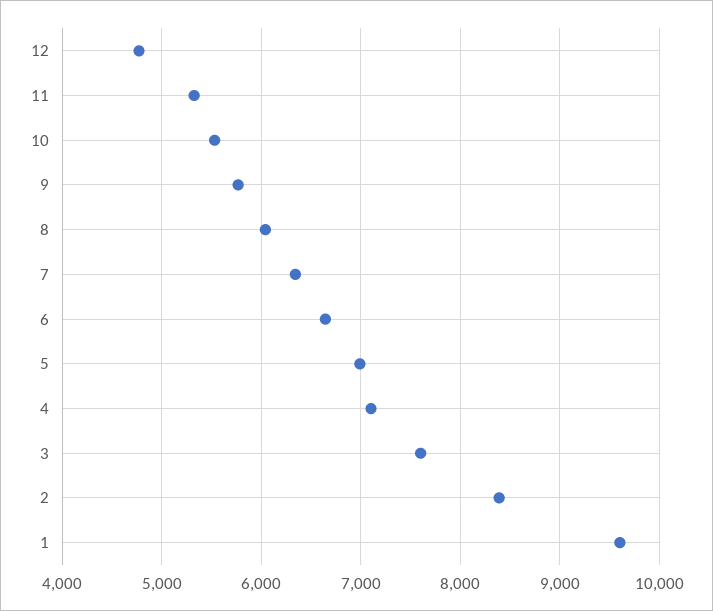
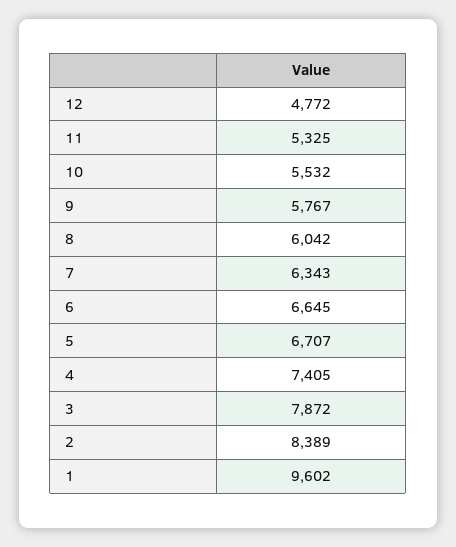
5: 7000 -> 6707
4: 7100 -> 7405
3: 7600 -> 7872

